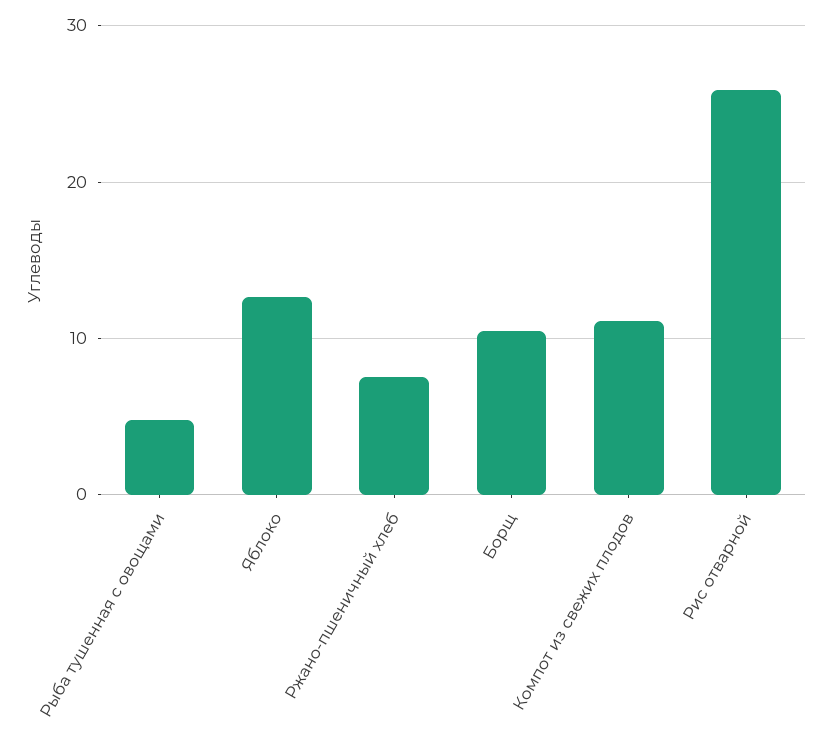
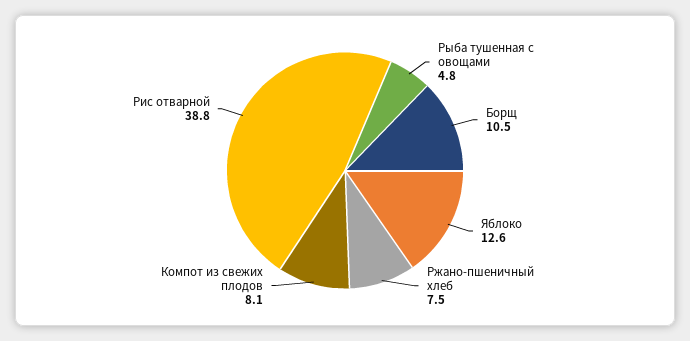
Компот из свежих плодов: 11 -> 8.1
Рис отварной: 26 -> 38.8

